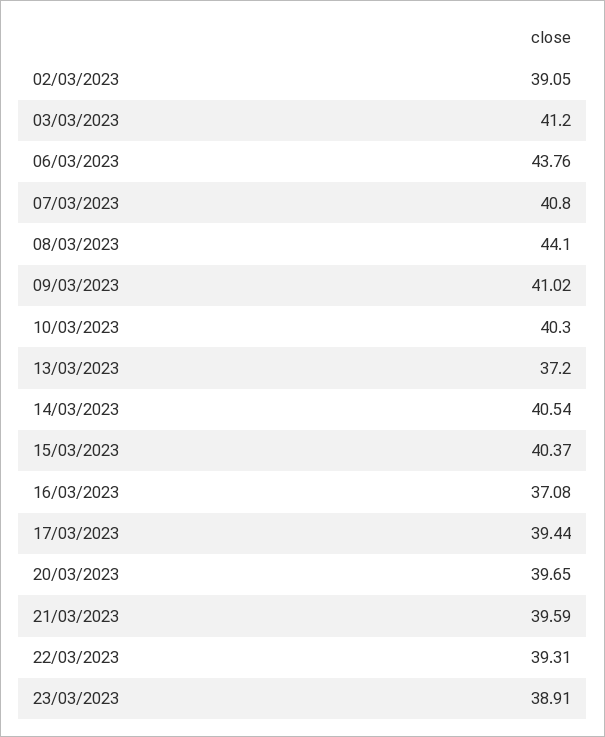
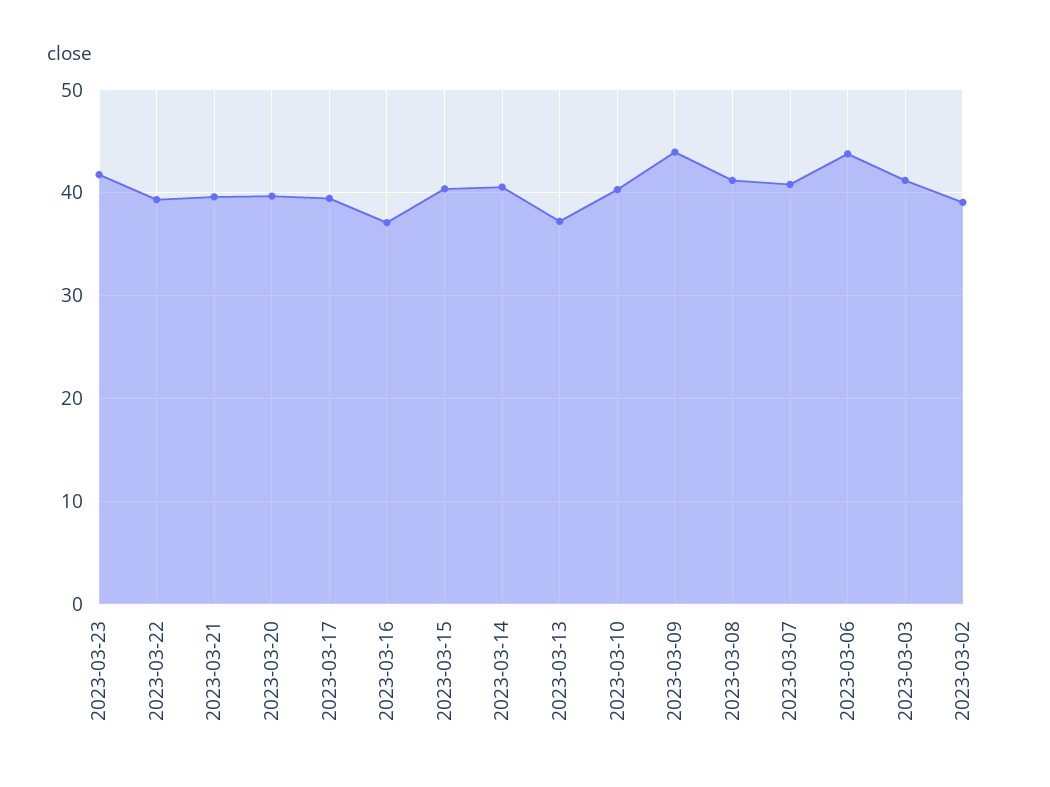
08/03/2023: 44.1 -> 41
09/03/2023: 41.02 -> 44
23/03/2023: 38.91 -> 42

